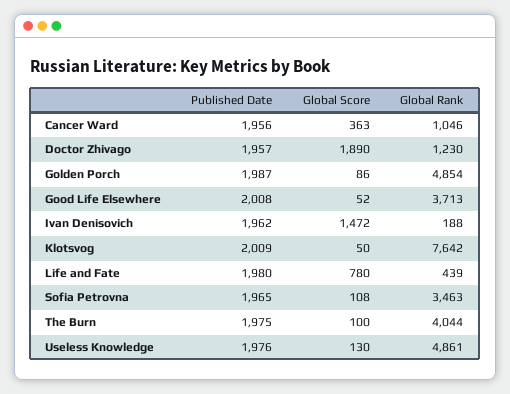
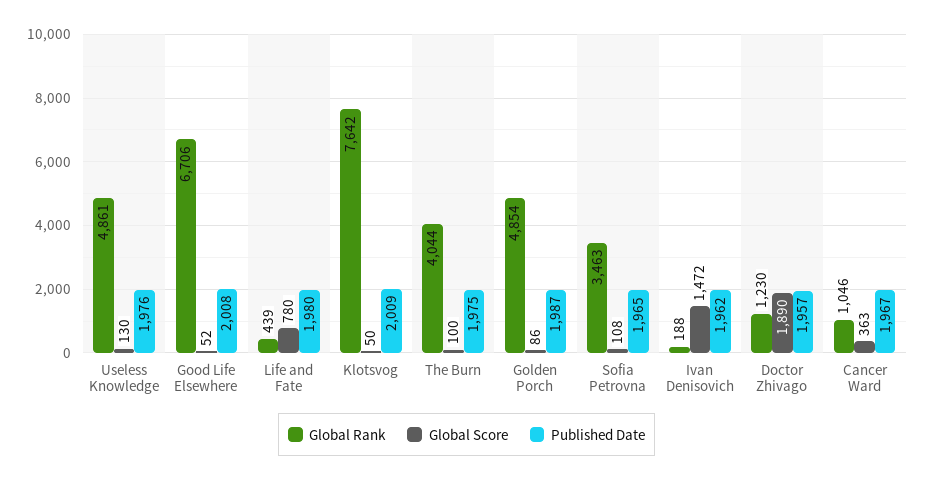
Published Date, Cancer Ward: 1956 -> 1967
Global Rank, Good Life Elsewhere: 3713 -> 6706

